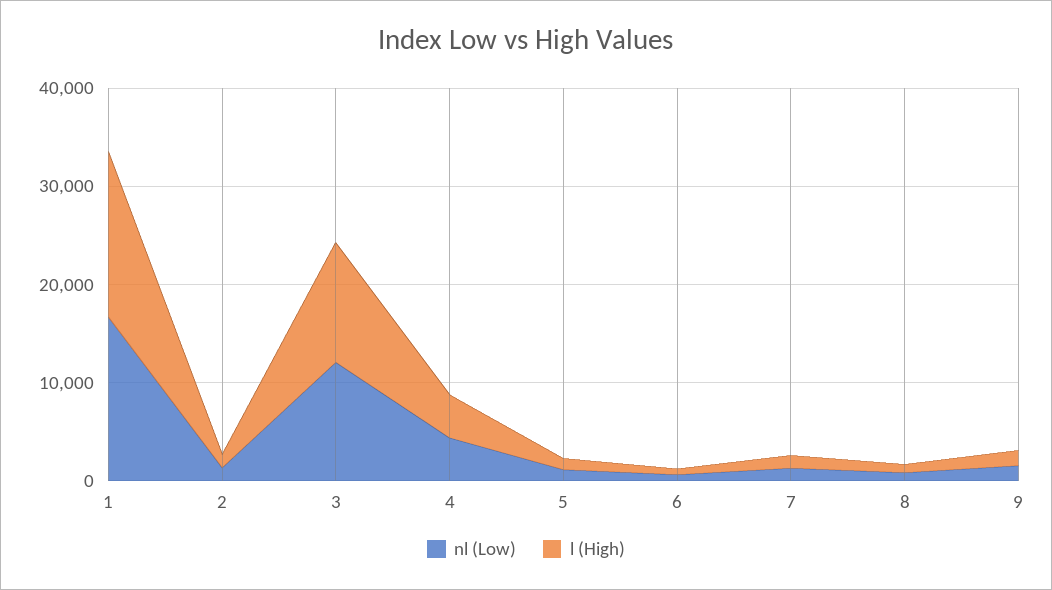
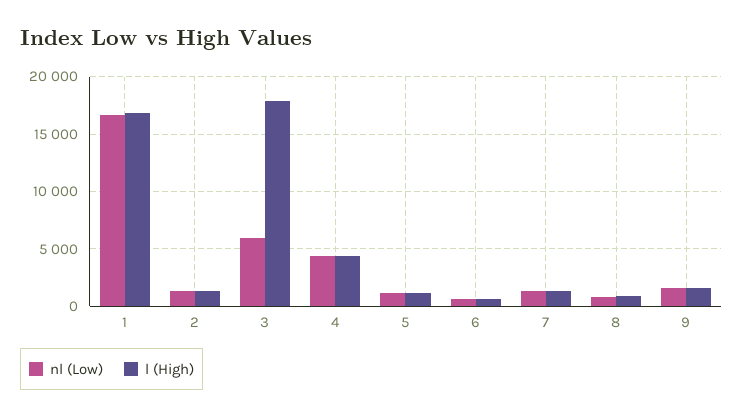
nl (Low), 3: 12000 -> 6000
l (High), 3: 12000 -> 18000

